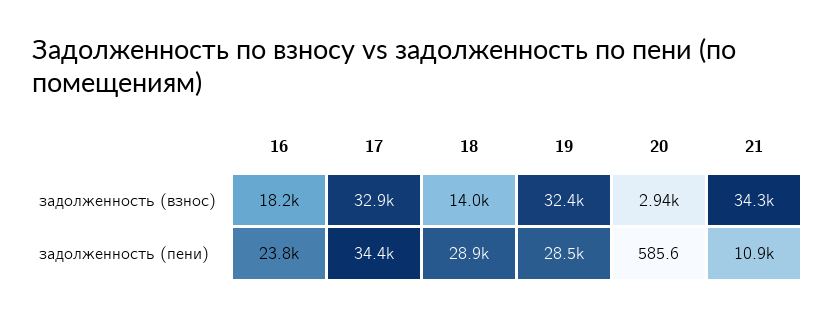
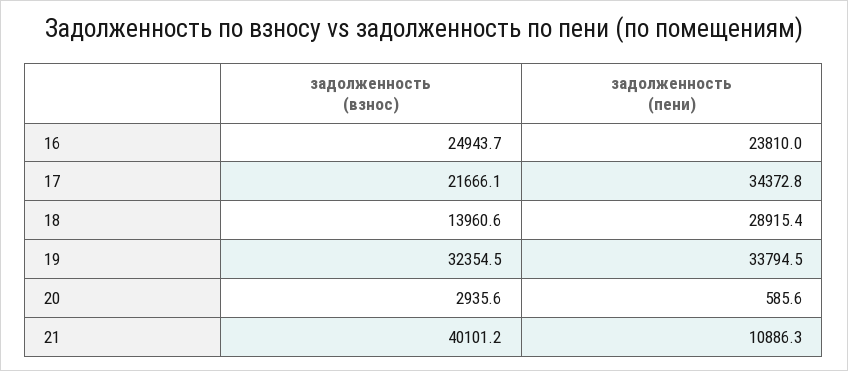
16, задолженность (взнос): 18200 -> 24943.7
17, задолженность (взнос): 32900 -> 21666.1
21, задолженность (взнос): 34300 -> 40101.2
19, задолженность (пени): 28500 -> 33794.5

